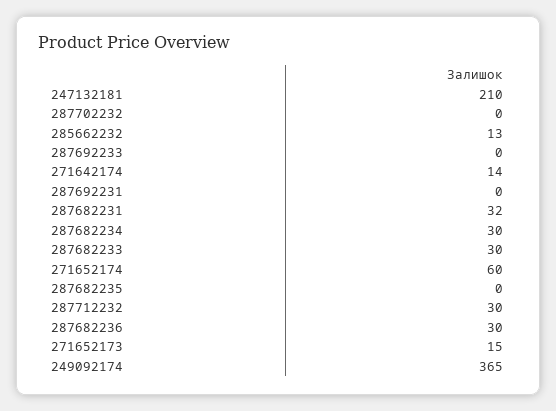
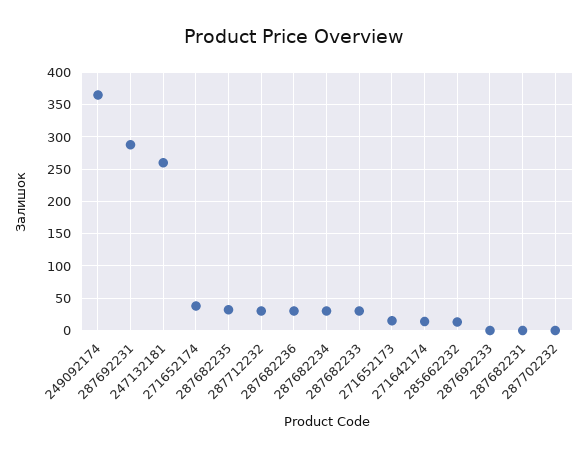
247132181: 210 -> 260
287692231: 0 -> 290
287682231: 32 -> 0
271652174: 60 -> 40
287682235: 0 -> 30

